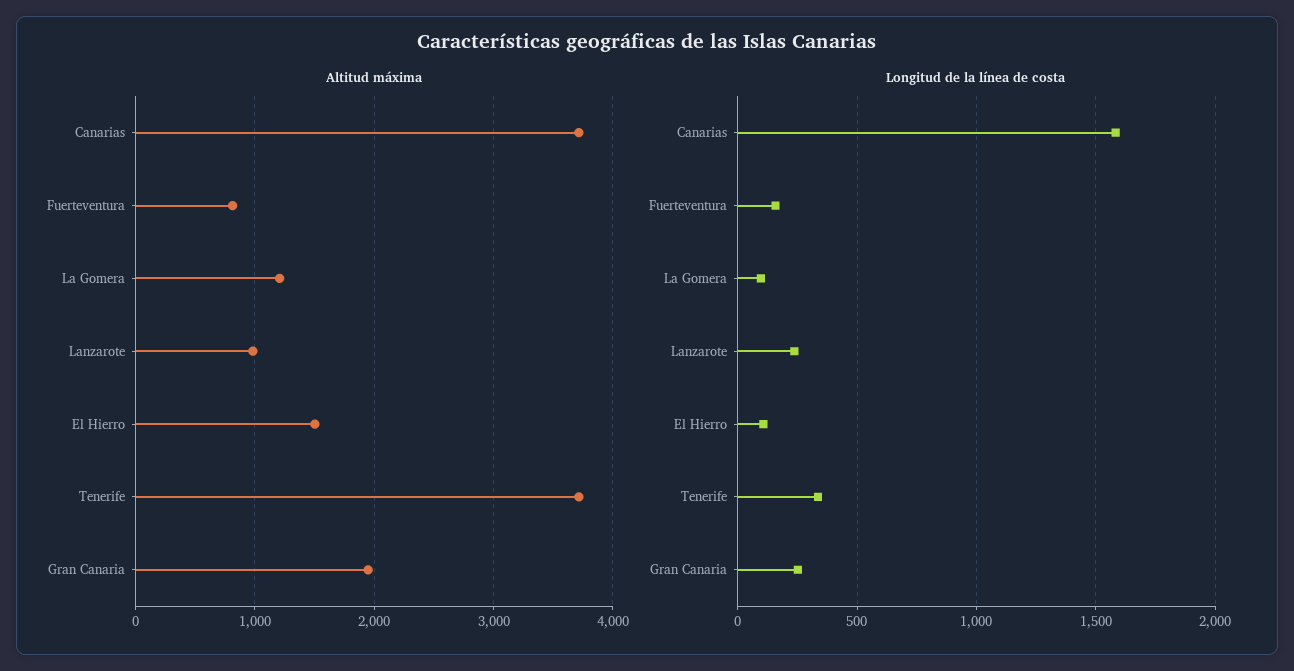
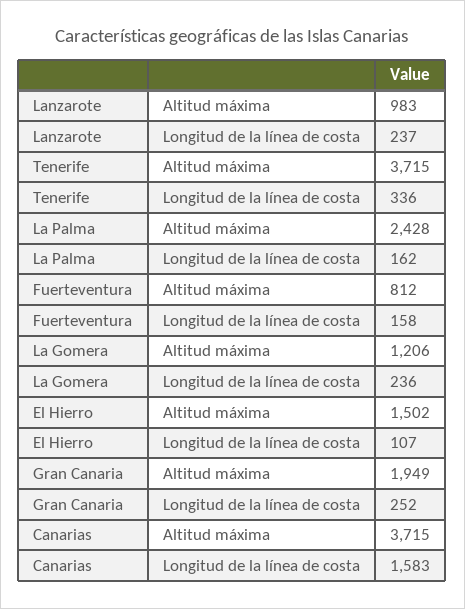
Longitud de la línea de costa, La Gomera: 100 -> 236
Altitud máxima, La Palma: none -> 2428
Longitud de la línea de costa, La Palma: none -> 162

